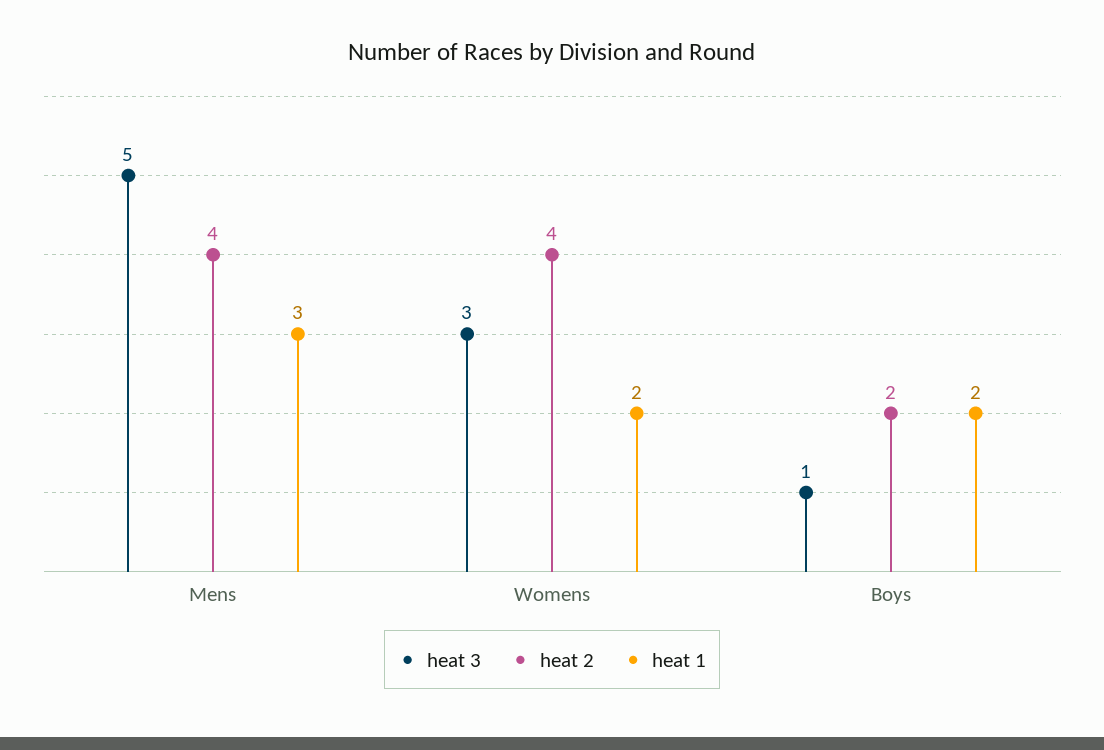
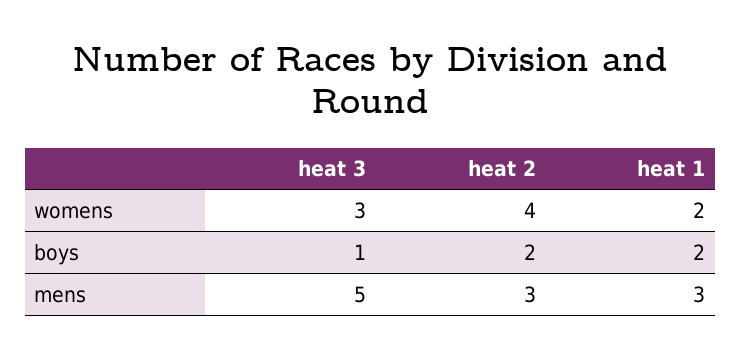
heat 2, Mens: 4 -> 3

